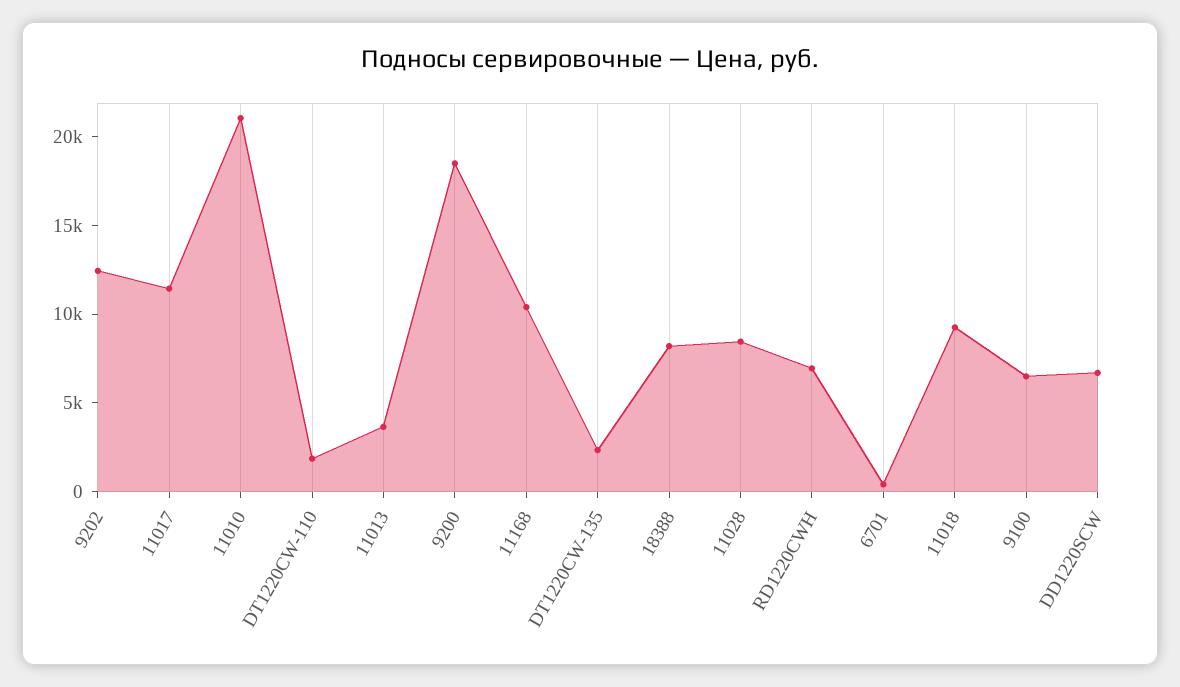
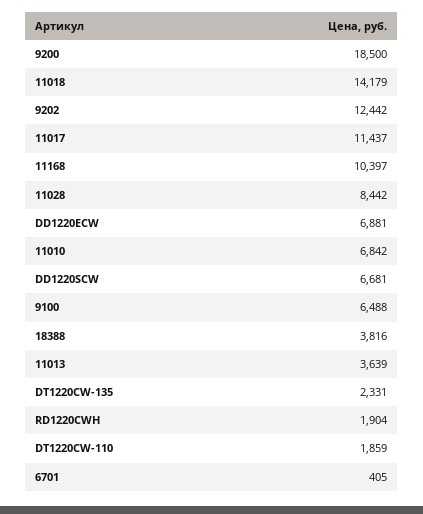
11010: 21000 -> 6842
18388: 8000 -> 3816
RD1220CWH: 7000 -> 1904
11018: 9000 -> 14179
DD1220ECW: none -> 6881

